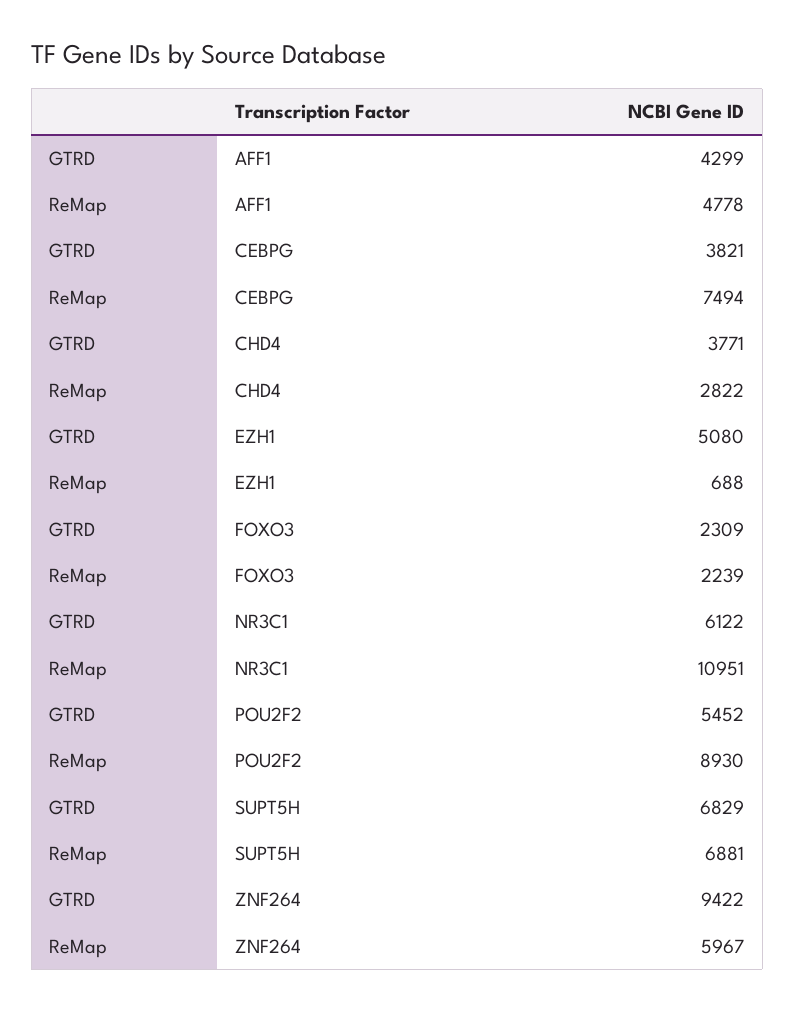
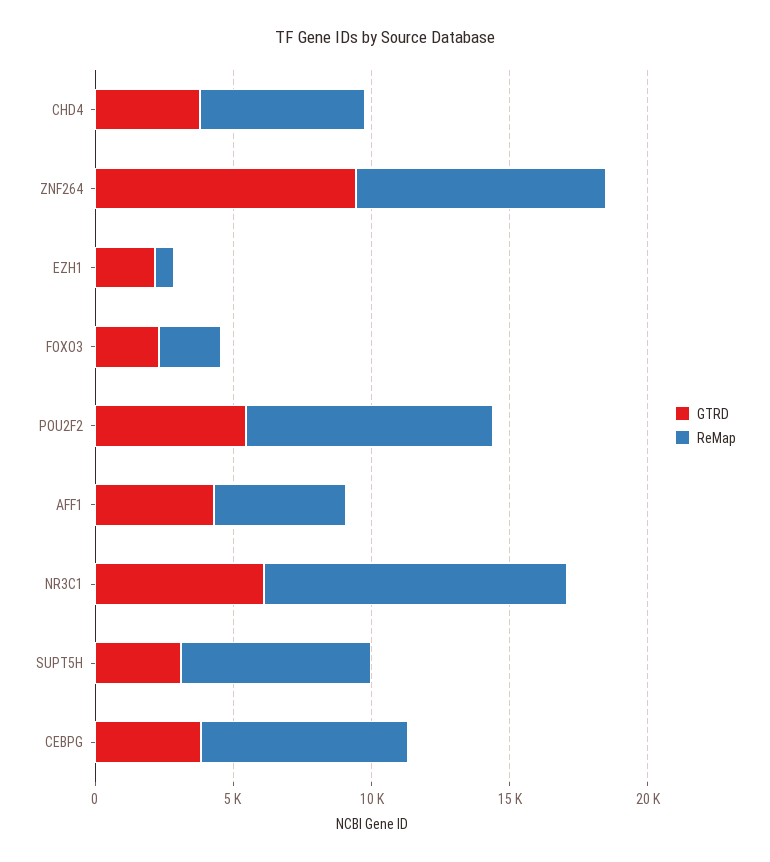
ReMap, CHD4: 2822 -> 6000
GTRD, EZH1: 5080 -> 2000
GTRD, SUPT5H: 6829 -> 3000
ReMap, ZNF264: 5967 -> 9000

